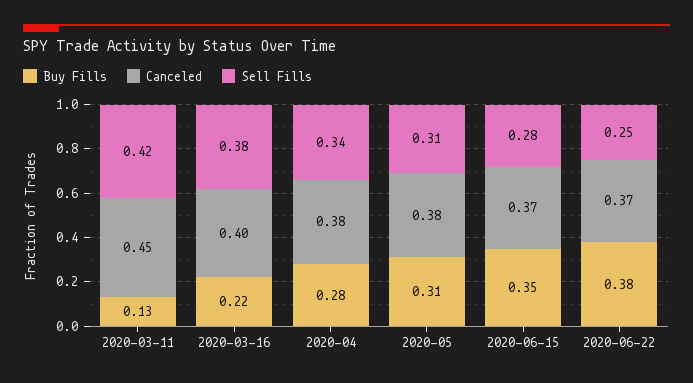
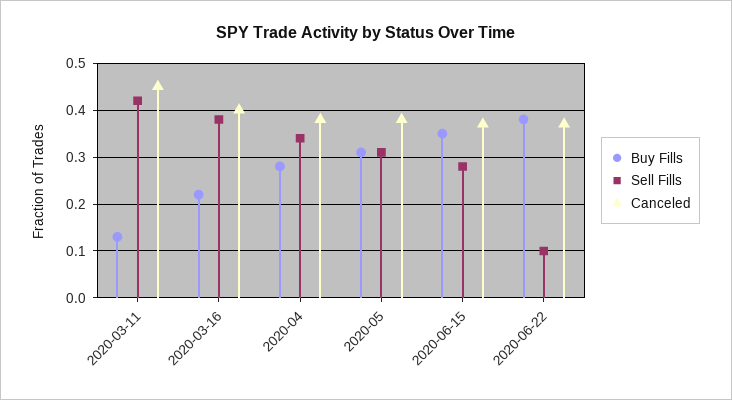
Sell Fills, 2020-06-22: 0.25 -> 0.1

